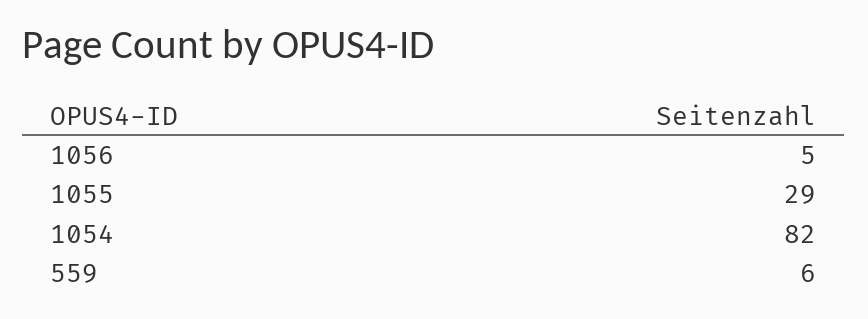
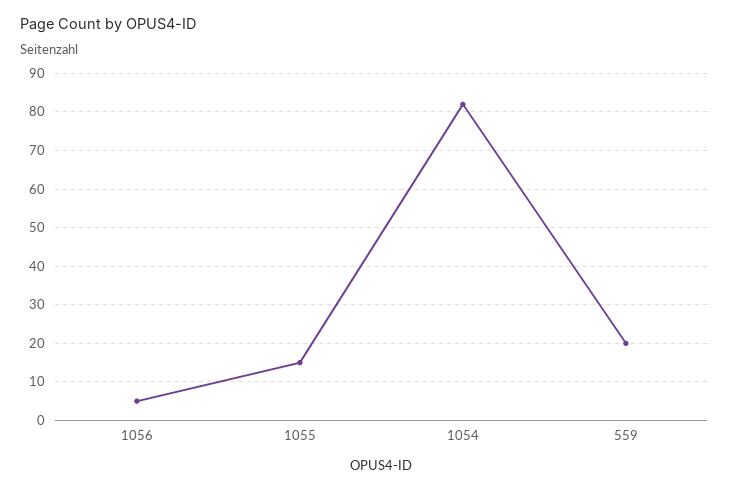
1055: 29 -> 15
559: 6 -> 20

